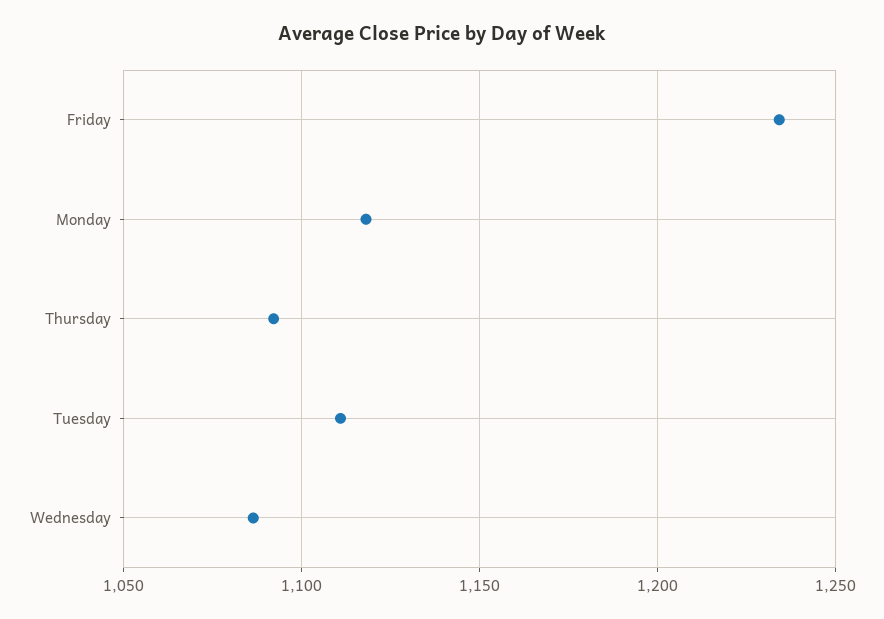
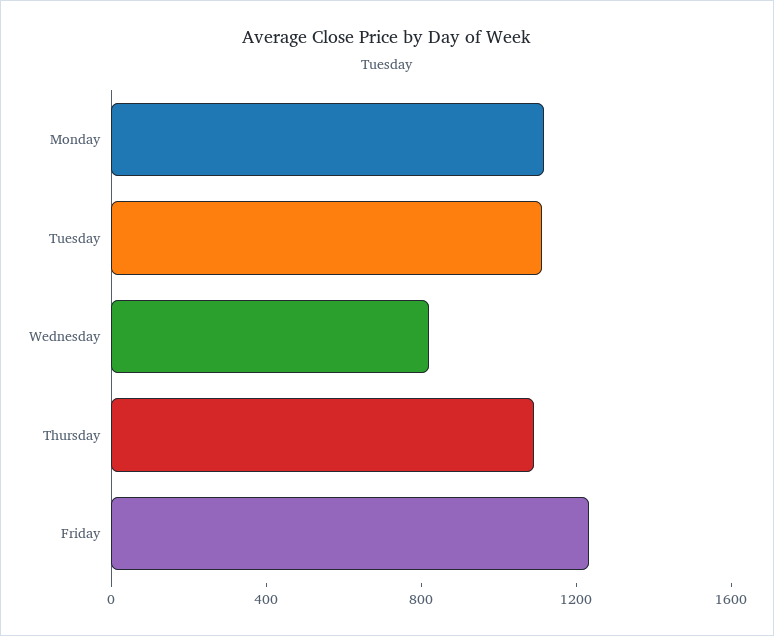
Wednesday: 1085 -> 800

